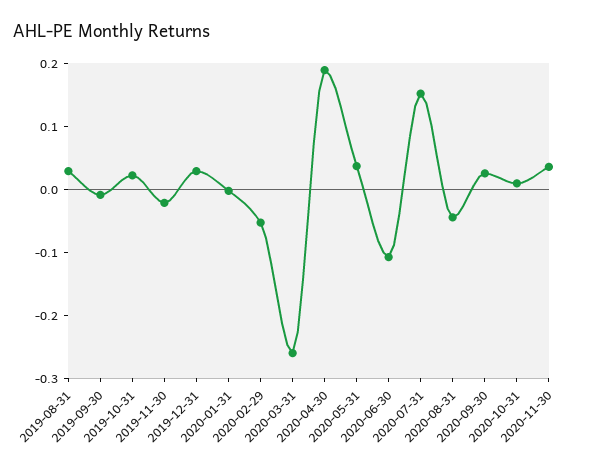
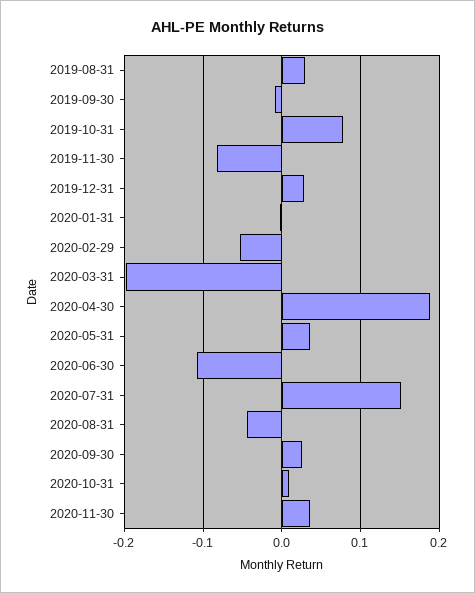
2019-10-31: 0.02 -> 0.08
2019-11-30: -0.02 -> -0.08
2020-03-31: -0.26 -> -0.2

